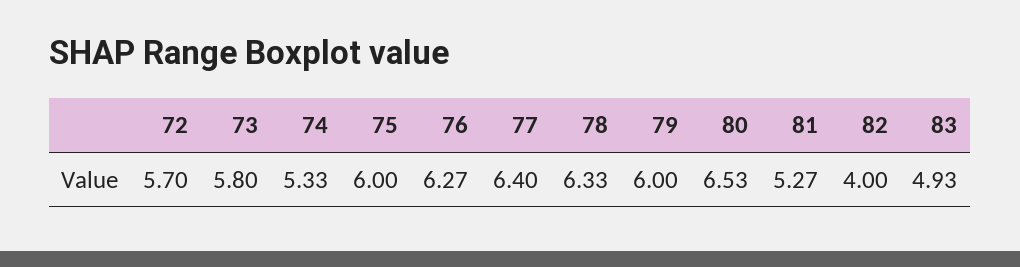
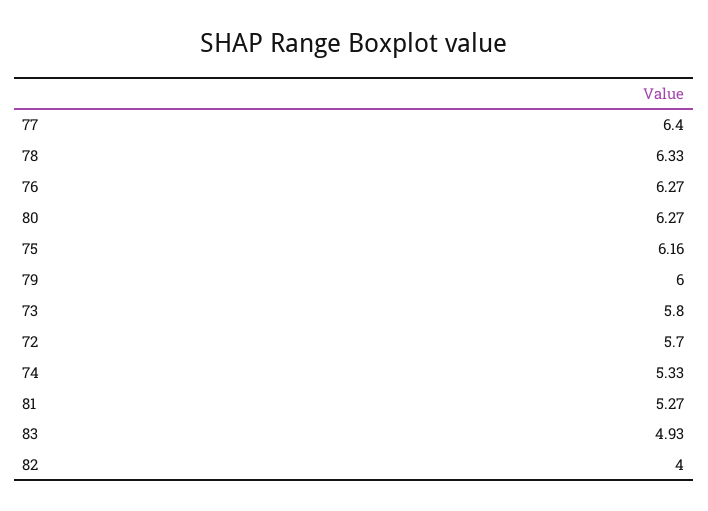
75: 6 -> 6.16
80: 6.53 -> 6.27

